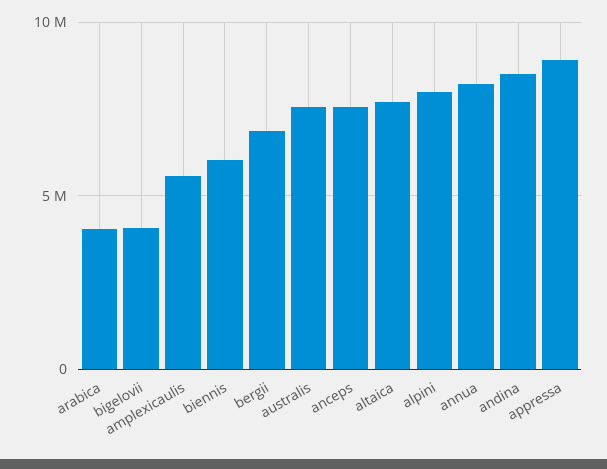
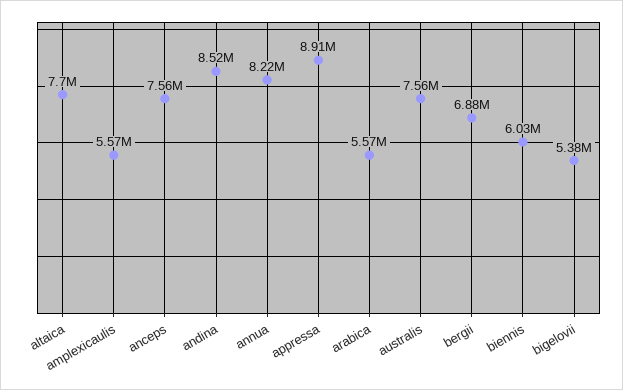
arabica: 4000000 -> 5570000
bigelovii: 4000000 -> 5380000
alpini: 8000000 -> none

